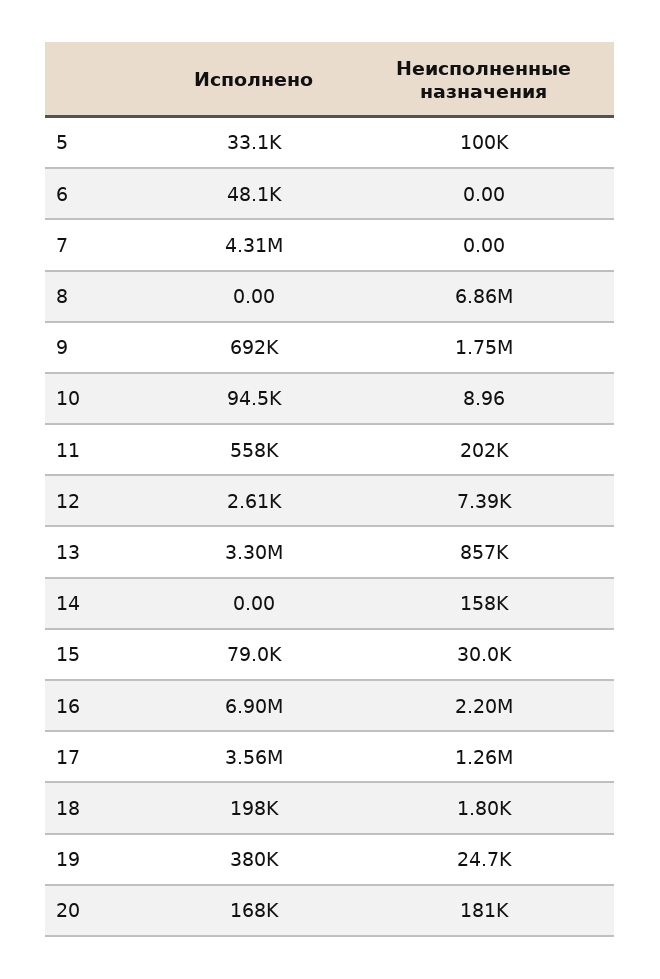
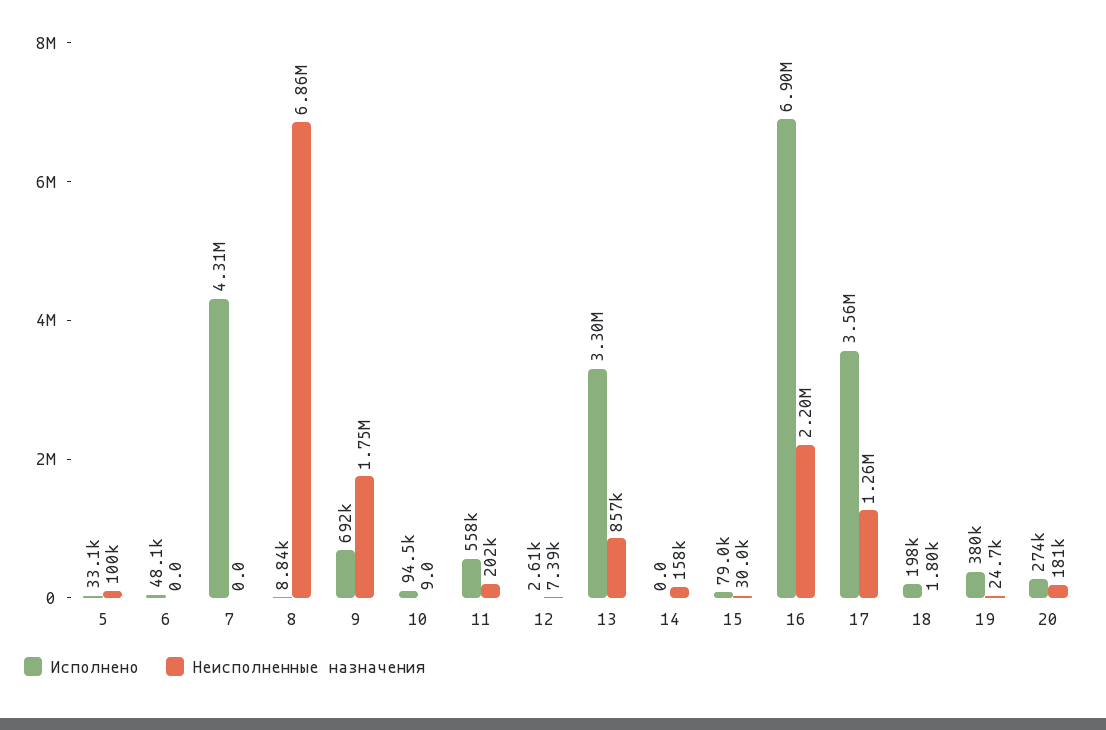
Исполнено, 8: 0 -> 8840
Исполнено, 20: 168000 -> 274000

